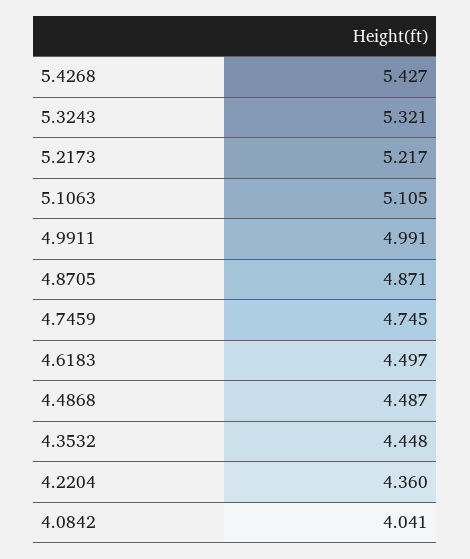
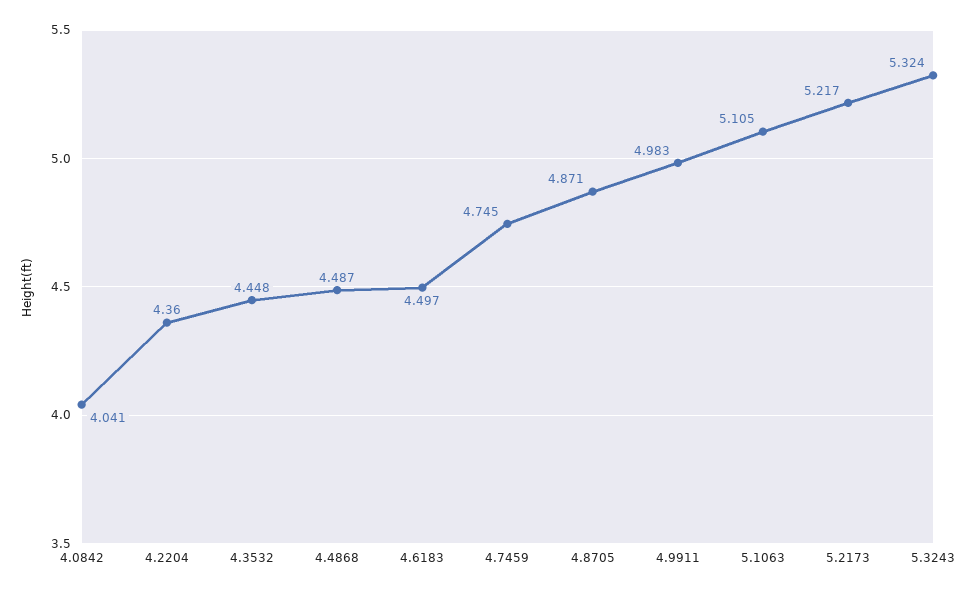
5.4268: 5.427 -> none
5.3243: 5.321 -> 5.324
4.9911: 4.991 -> 4.983

